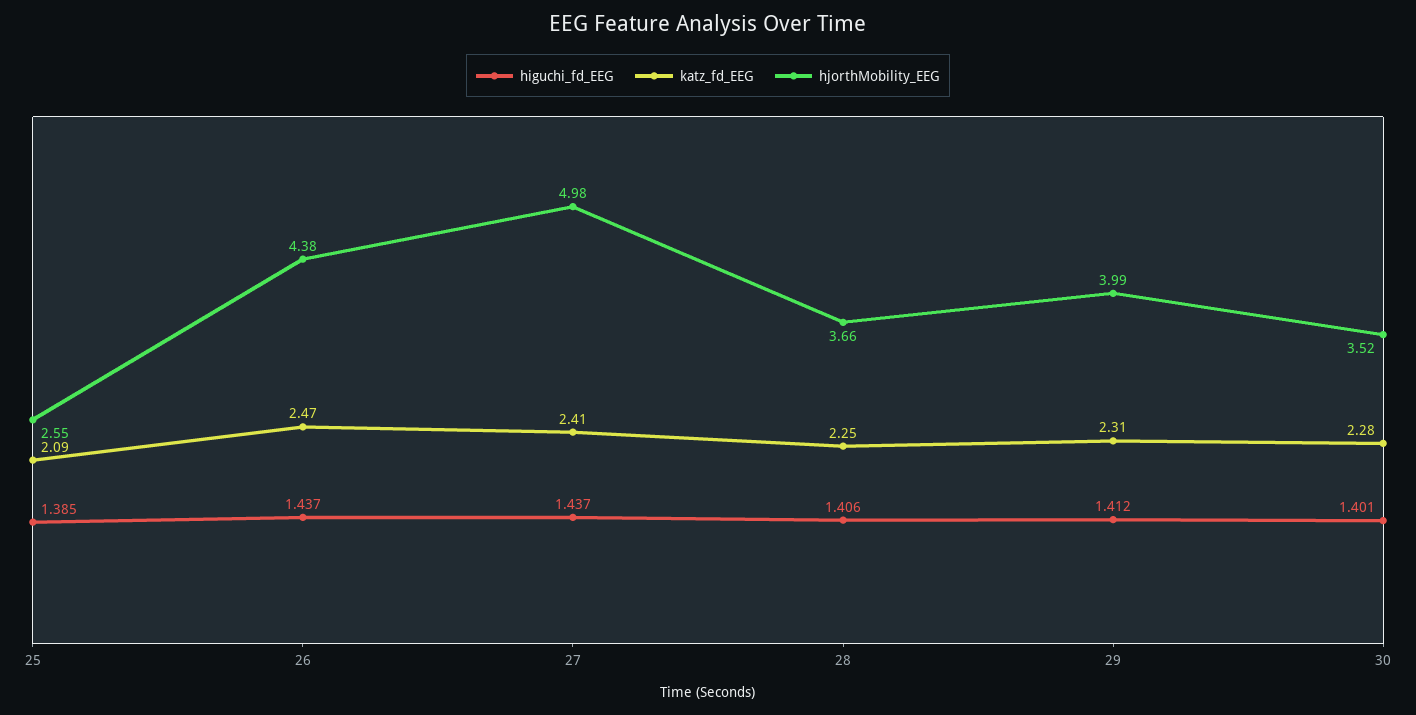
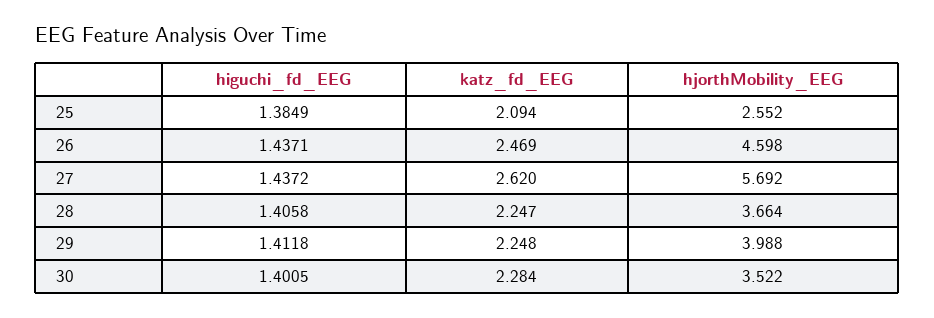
hjorthMobility_EEG, 26: 4.38 -> 4.598
katz_fd_EEG, 27: 2.41 -> 2.62
hjorthMobility_EEG, 27: 4.98 -> 5.692
katz_fd_EEG, 29: 2.31 -> 2.248

